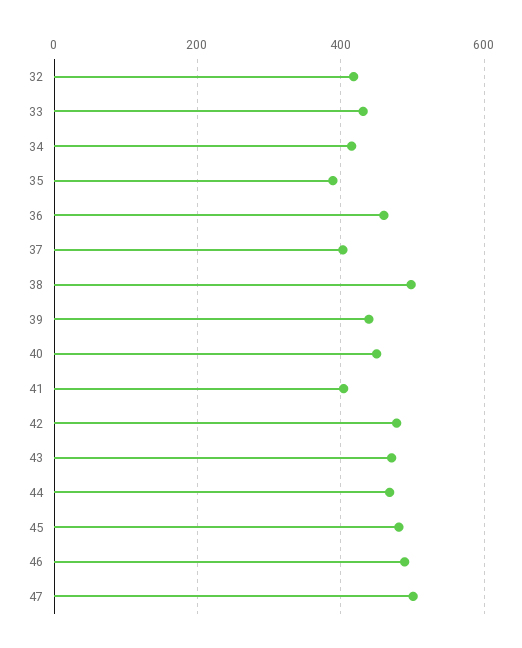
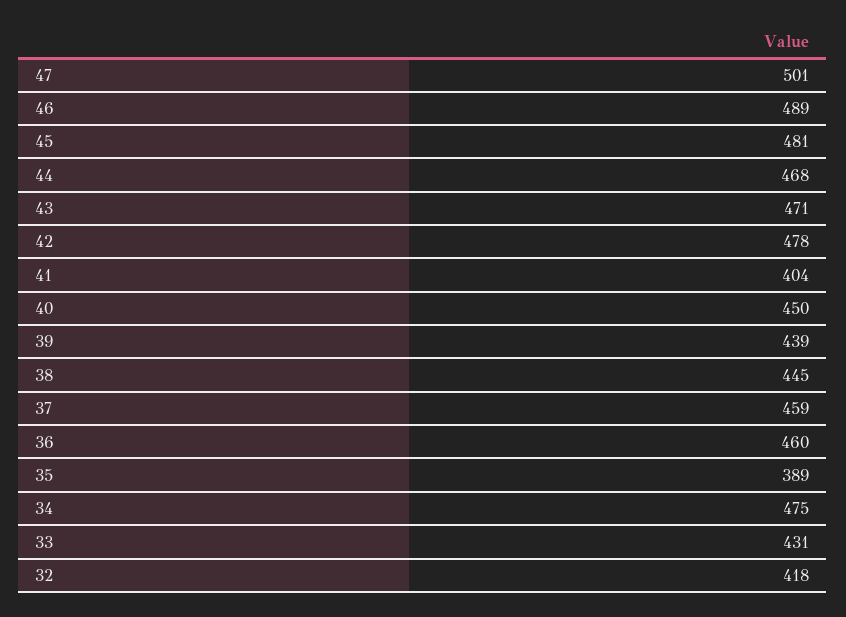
34: 420 -> 475
37: 400 -> 459
38: 500 -> 445

